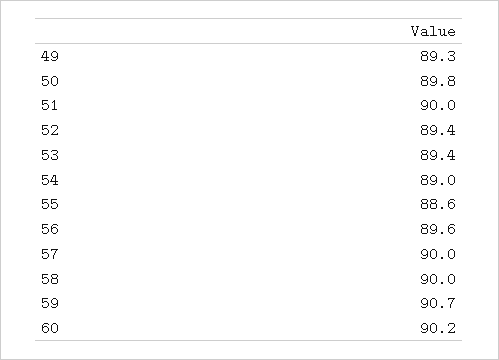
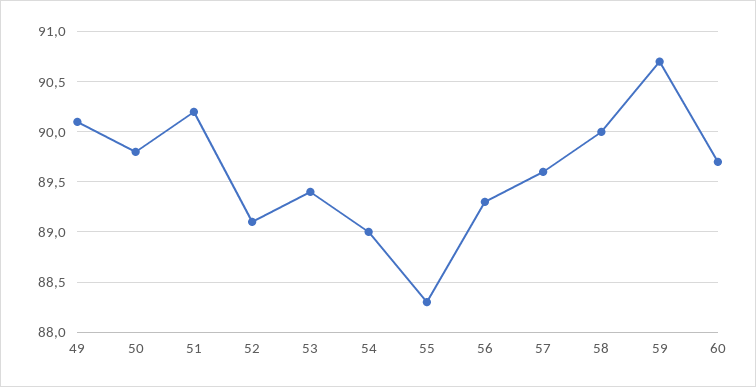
49: 89.3 -> 90.1
51: 90 -> 90.2
52: 89.4 -> 89.1
55: 88.6 -> 88.3
56: 89.6 -> 89.3
57: 90 -> 89.6
60: 90.2 -> 89.7

